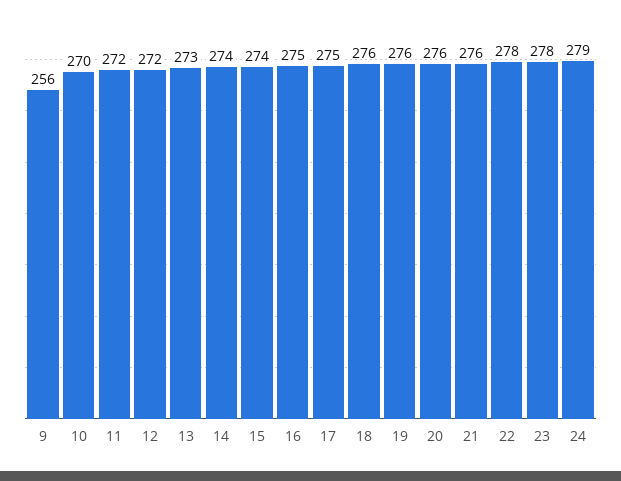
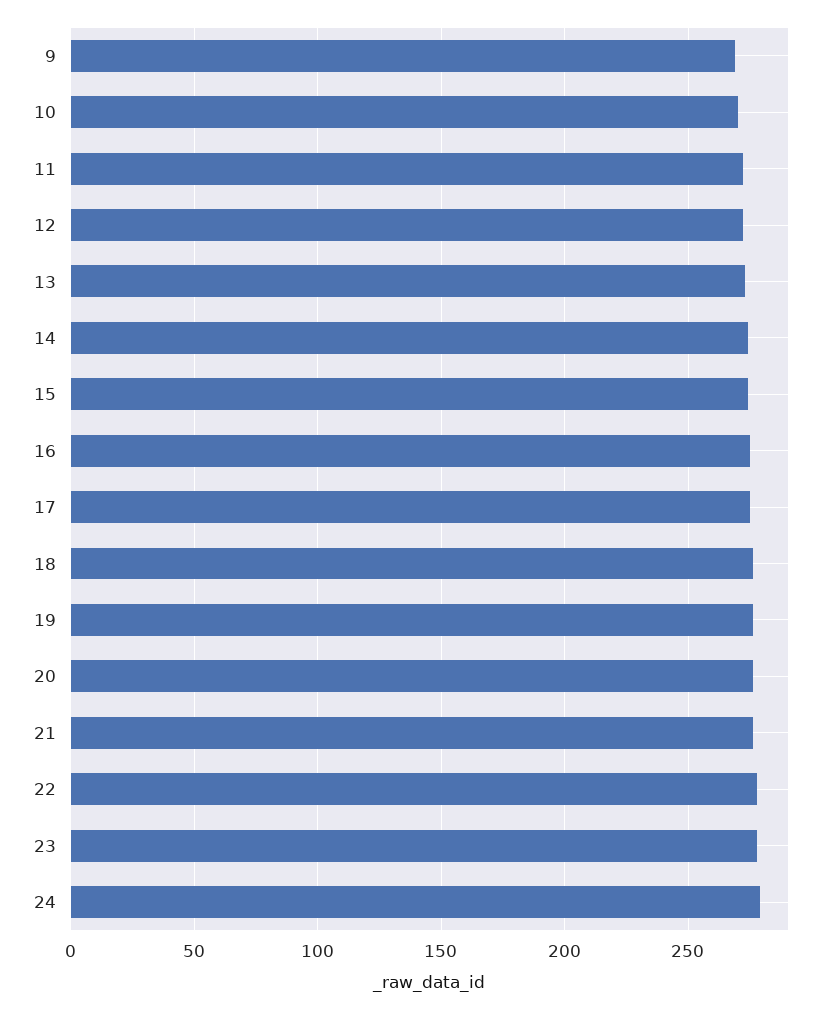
9: 256 -> 270

